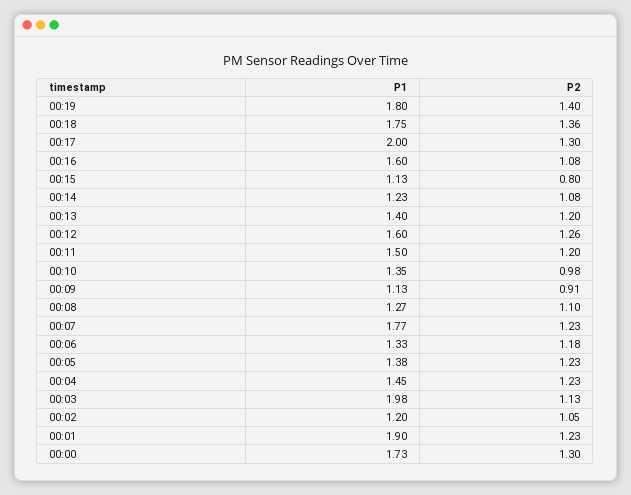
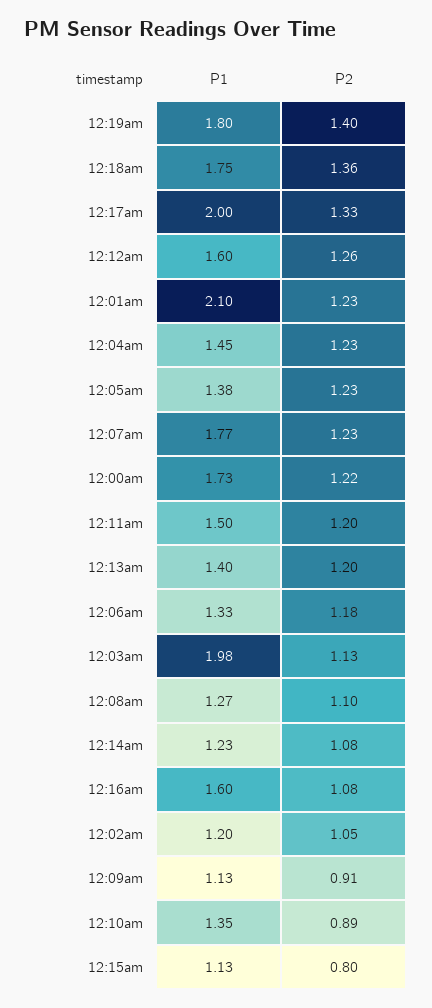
P2, 00:17: 1.3 -> 1.33
P2, 00:10: 0.98 -> 0.89
P1, 00:01: 1.9 -> 2.1
P2, 00:00: 1.3 -> 1.22

